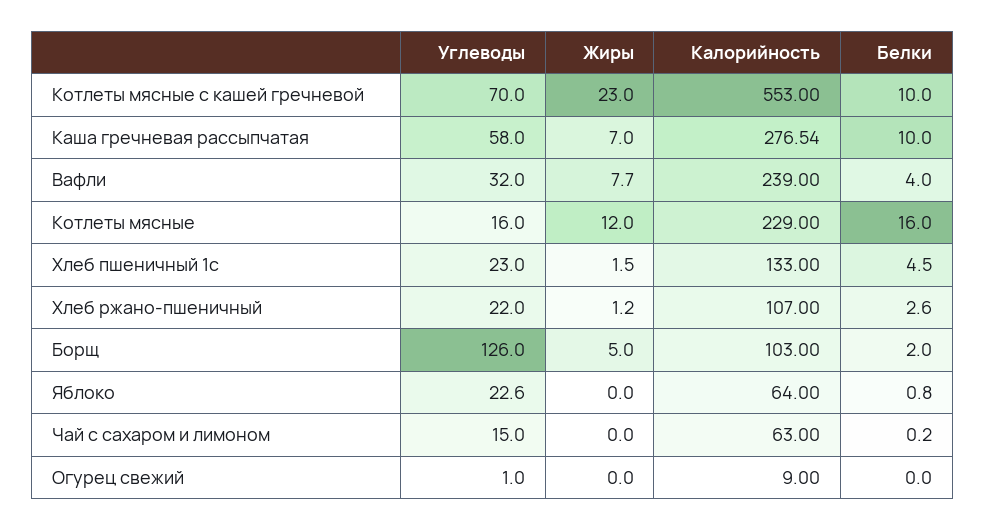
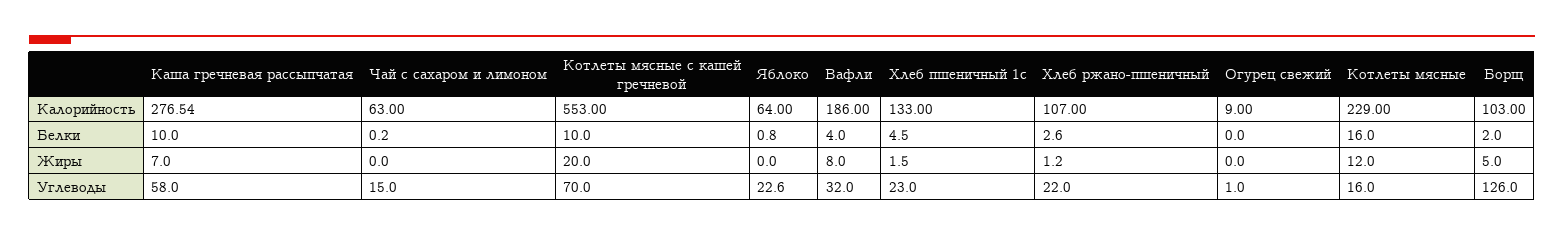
Жиры, Котлеты мясные с кашей гречневой: 23 -> 20
Жиры, Вафли: 7.7 -> 8
Калорийность, Вафли: 239 -> 186

